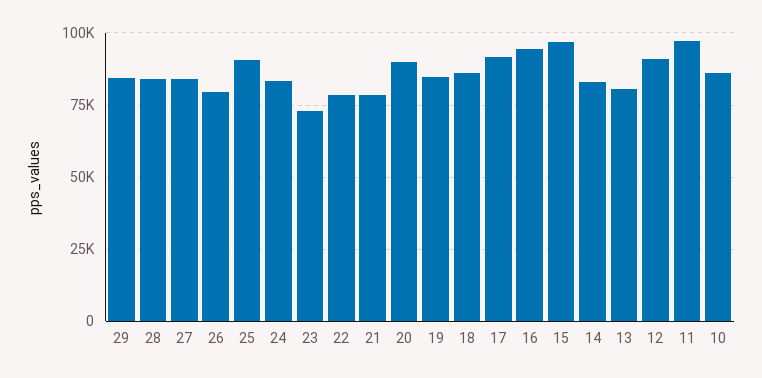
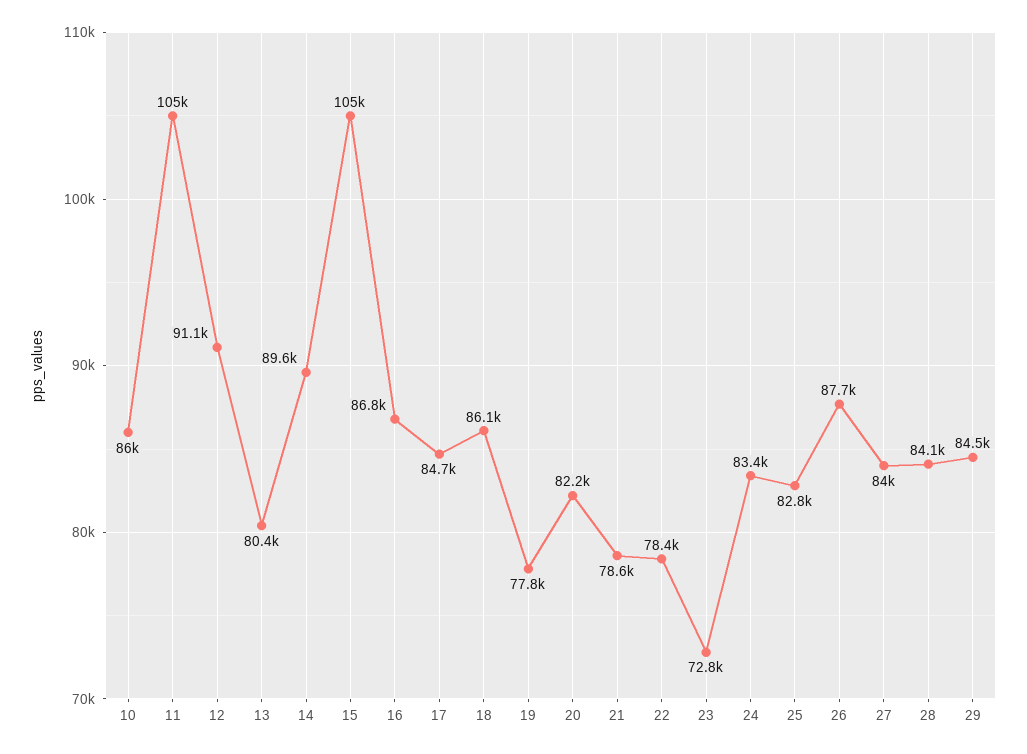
26: 80000 -> 87700
25: 90000 -> 82800
20: 90000 -> 82200
19: 85000 -> 77800
17: 92500 -> 84700
16: 95000 -> 86800
15: 97500 -> 105000
14: 82500 -> 89600
11: 97500 -> 105000

